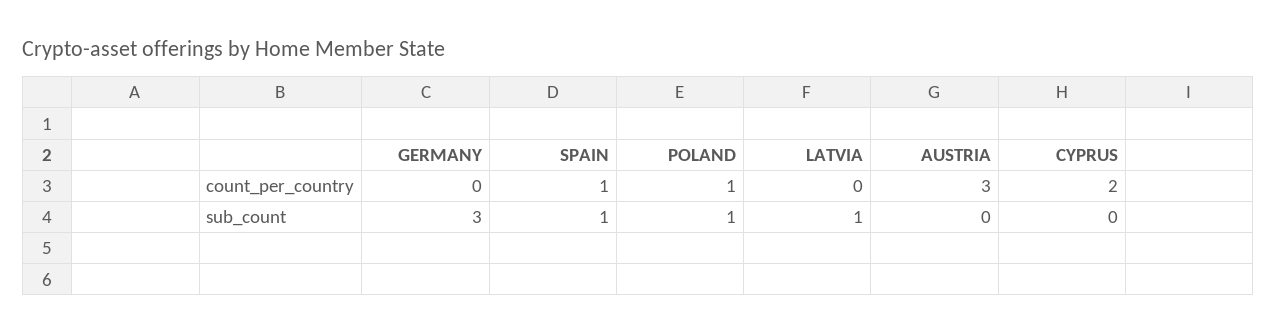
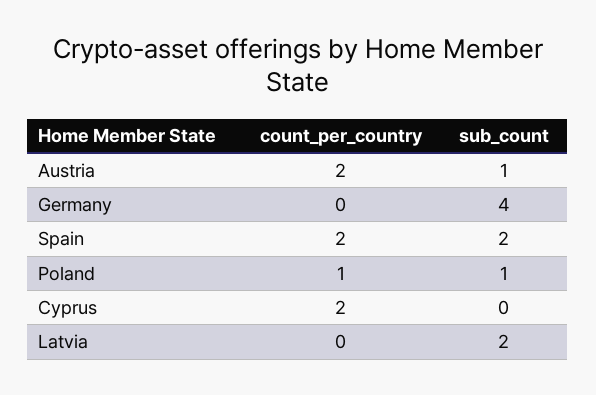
SPAIN, count_per_country: 1 -> 2
AUSTRIA, count_per_country: 3 -> 2
GERMANY, sub_count: 3 -> 4
SPAIN, sub_count: 1 -> 2
LATVIA, sub_count: 1 -> 2
AUSTRIA, sub_count: 0 -> 1

